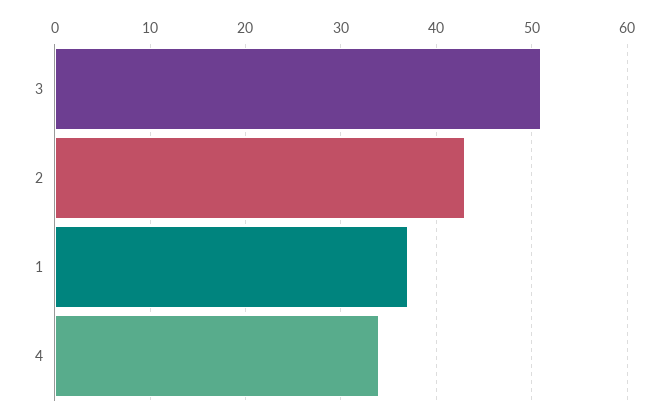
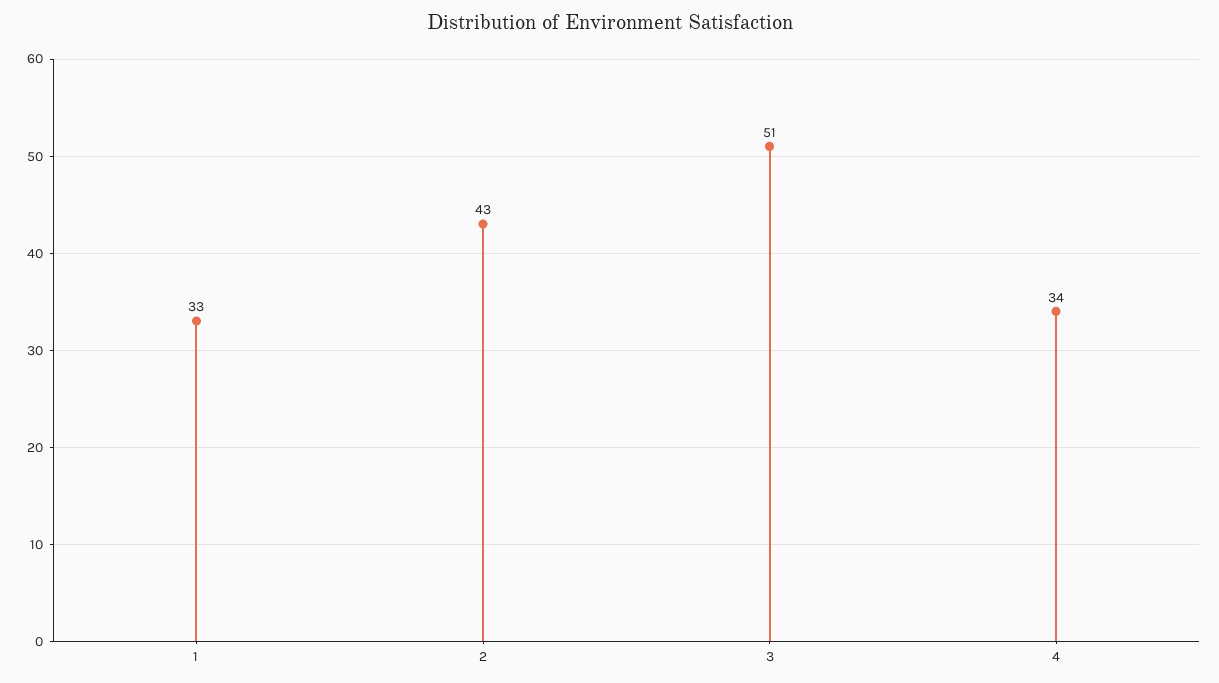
1: 37 -> 33

